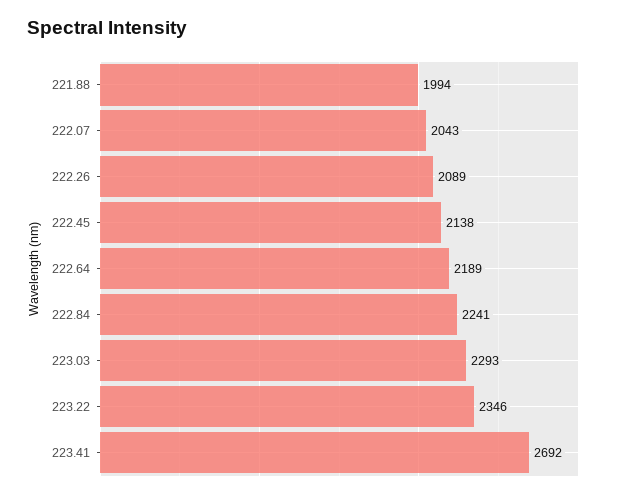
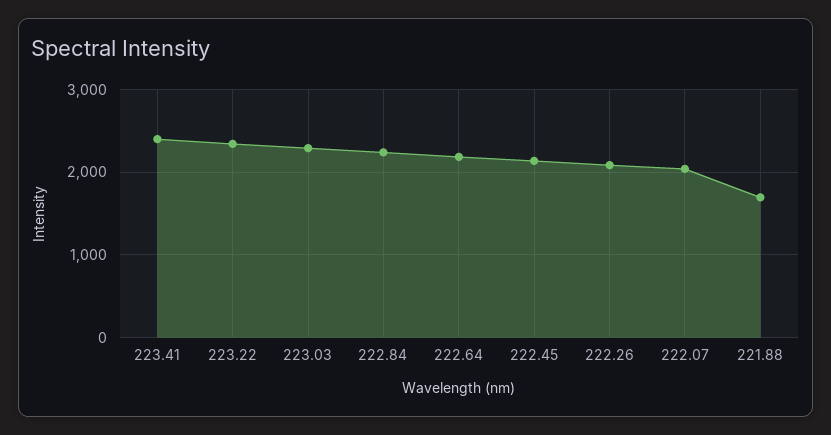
221.88: 1994 -> 1700
223.41: 2692 -> 2400

